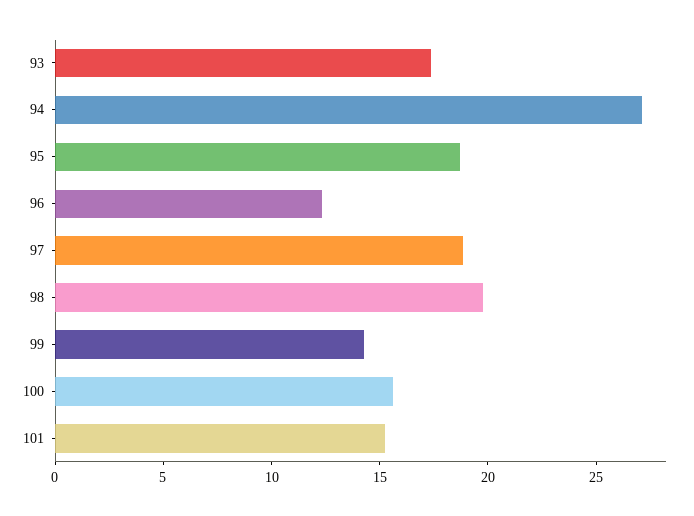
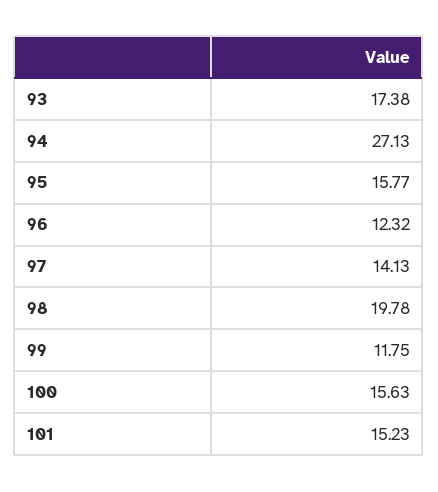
95: 19 -> 15.77
97: 19 -> 14.13
99: 14 -> 11.75

